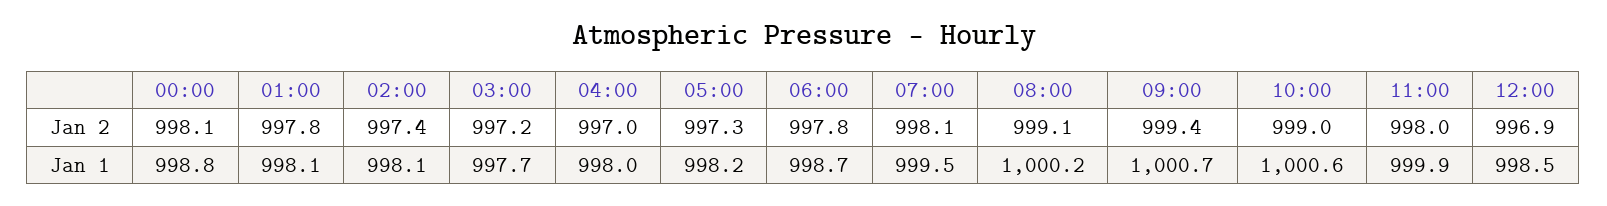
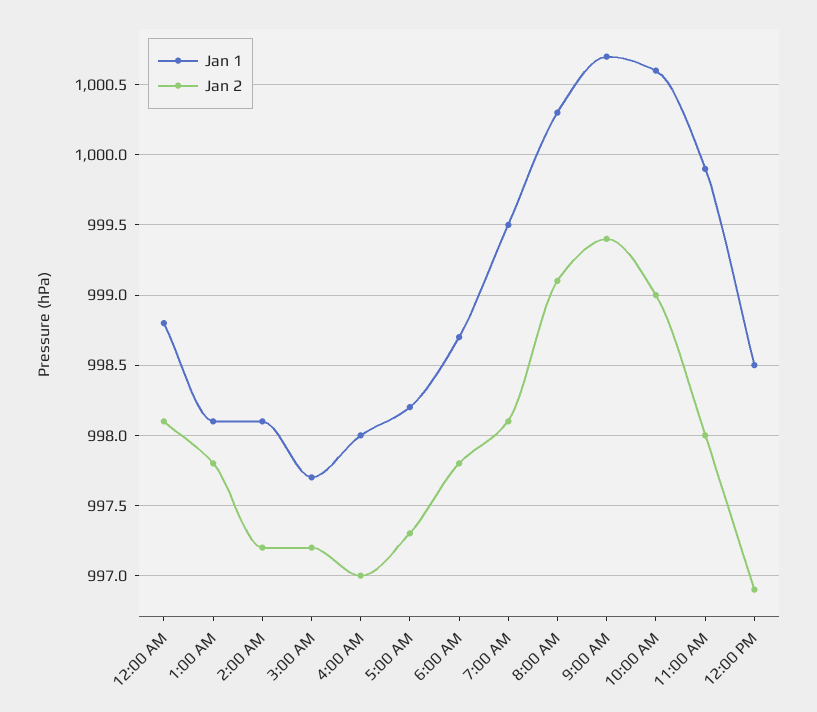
Jan 2, 02:00: 997.4 -> 997.2
Jan 1, 08:00: 1000.2 -> 1000.3

